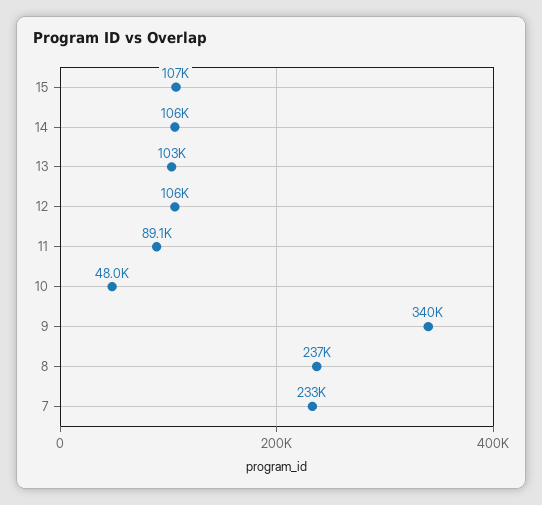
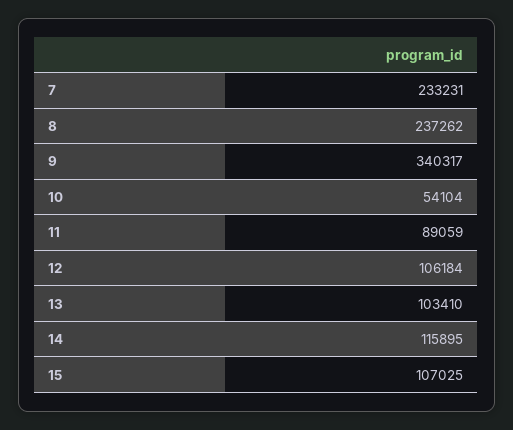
14: 106000 -> 115895
10: 48000 -> 54104

